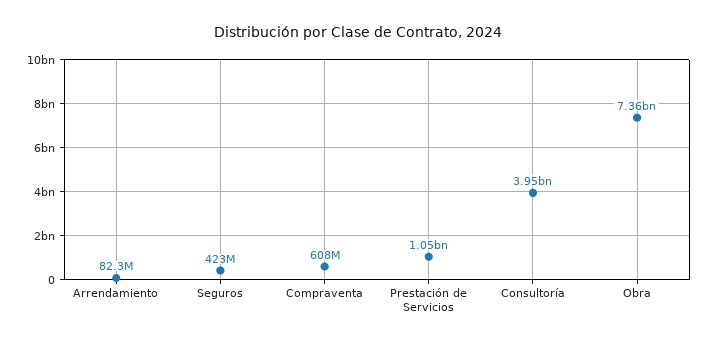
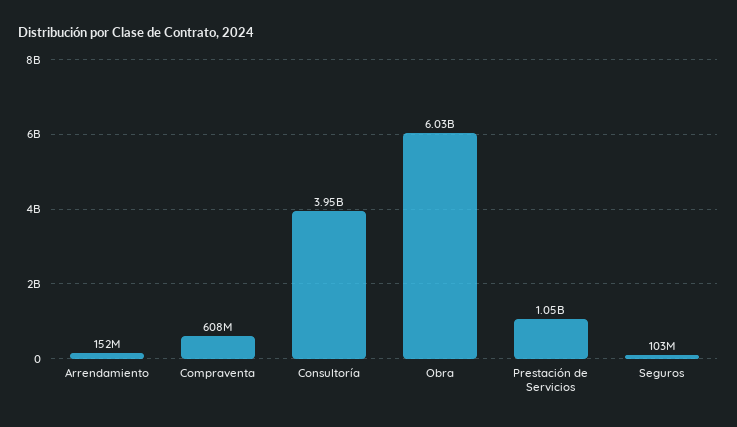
Arrendamiento: 82300000 -> 152000000
Seguros: 423000000 -> 103000000
Obra: 7360000000 -> 6030000000

